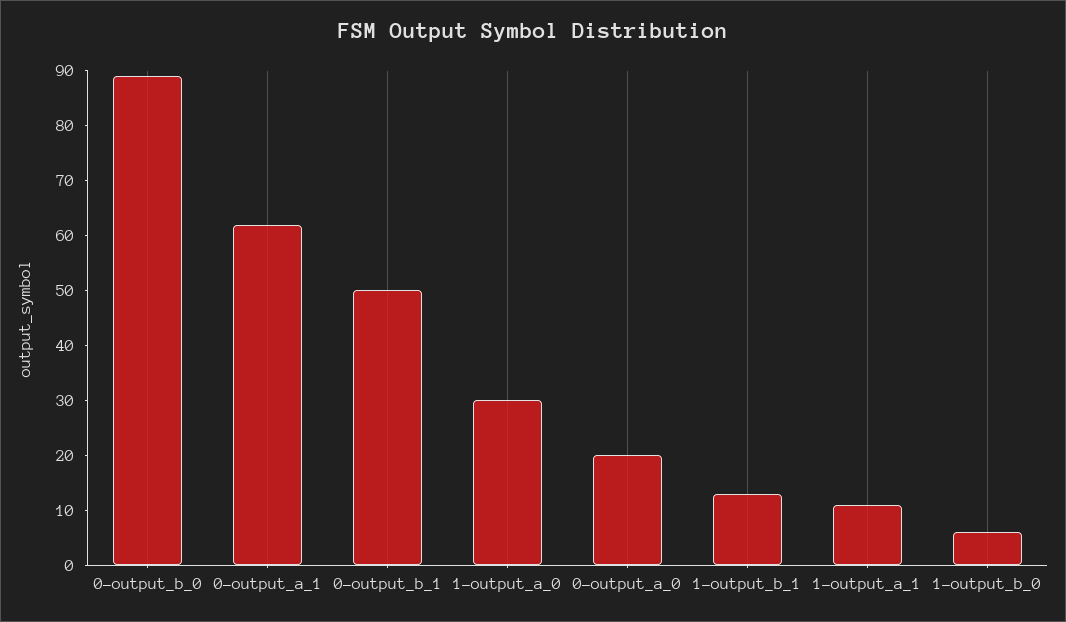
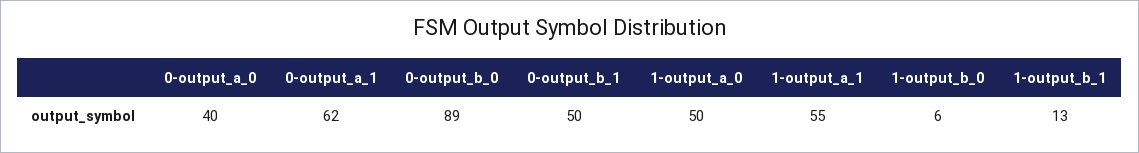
1-output_a_0: 30 -> 50
0-output_a_0: 20 -> 40
1-output_a_1: 10 -> 55

